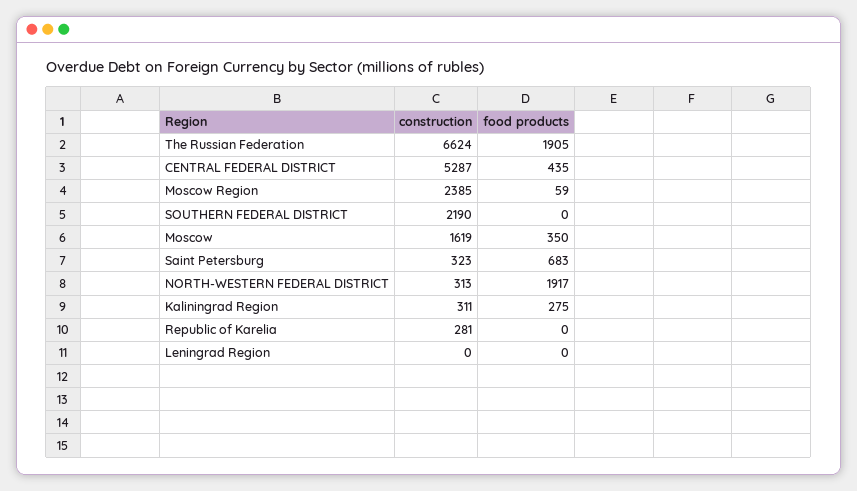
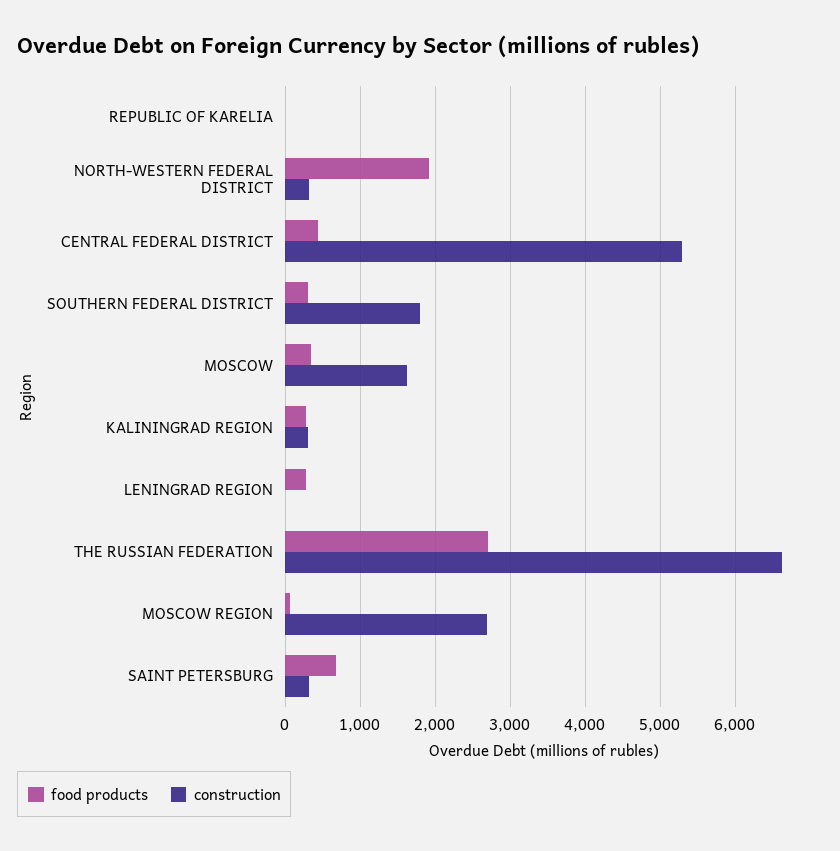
food products, The Russian Federation: 1905 -> 2700
construction, Moscow Region: 2385 -> 2700
construction, SOUTHERN FEDERAL DISTRICT: 2190 -> 1800
food products, SOUTHERN FEDERAL DISTRICT: 0 -> 300
construction, Republic of Karelia: 281 -> 0
food products, Leningrad Region: 0 -> 300

